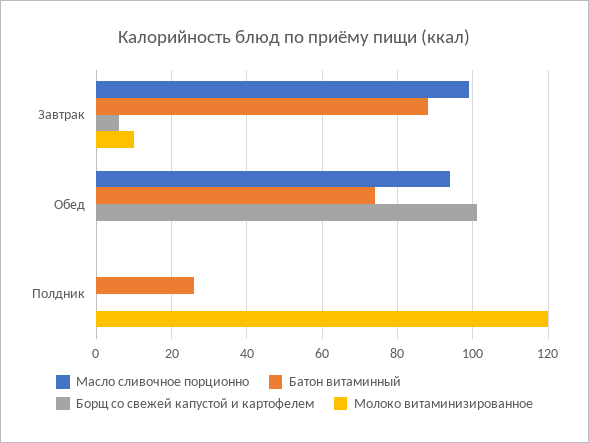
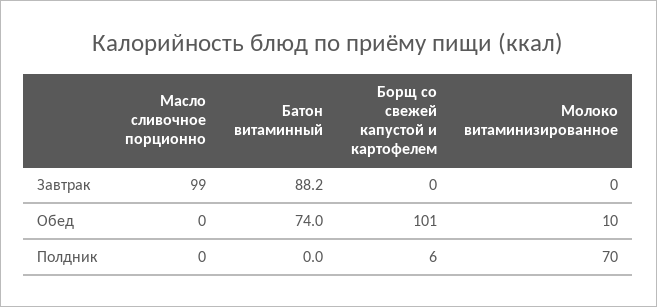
Борщ со свежей капустой и картофелем, Завтрак: 6 -> 0
Молоко витаминизированное, Завтрак: 10 -> 0
Масло сливочное порционно, Обед: 94 -> 0
Молоко витаминизированное, Обед: 0 -> 10
Батон витаминный, Полдник: 26 -> 0
Борщ со свежей капустой и картофелем, Полдник: 0 -> 6
Молоко витаминизированное, Полдник: 120 -> 70

